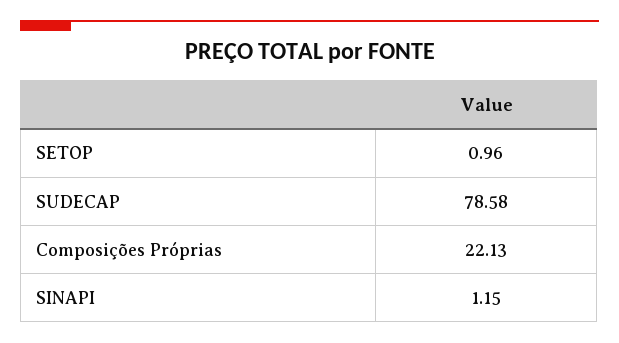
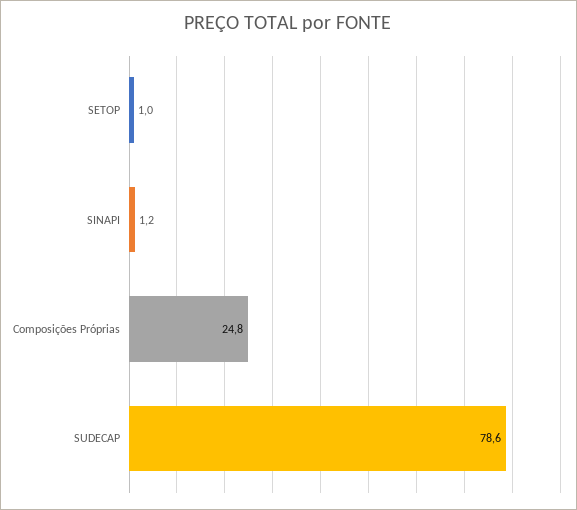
Composições Próprias: 22.13 -> 24.8

